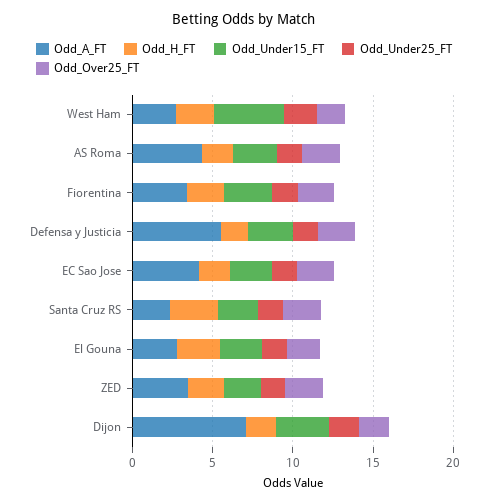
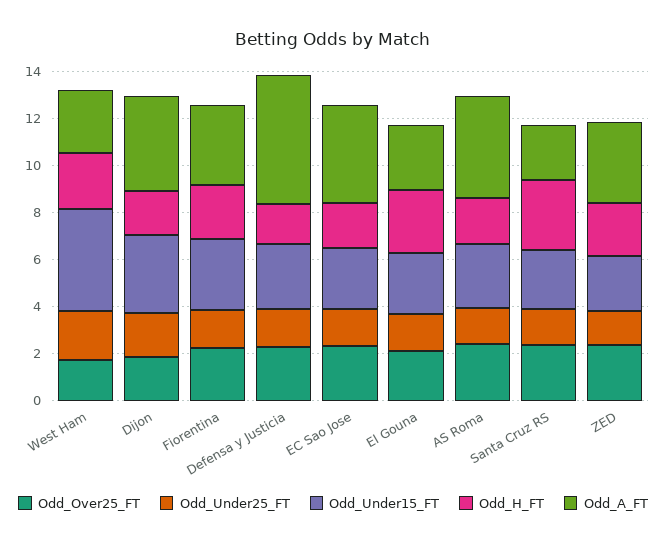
Odd_A_FT, Dijon: 7 -> 4

